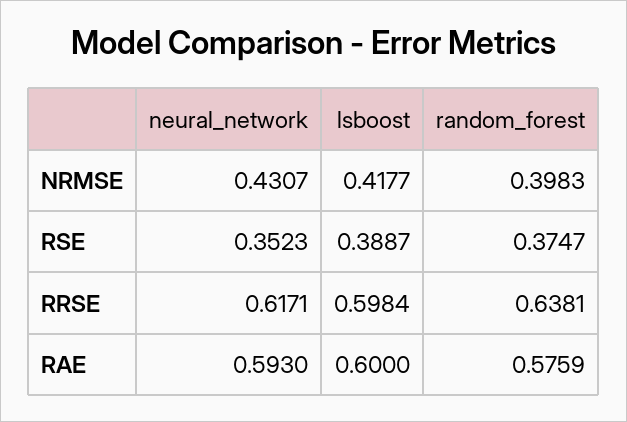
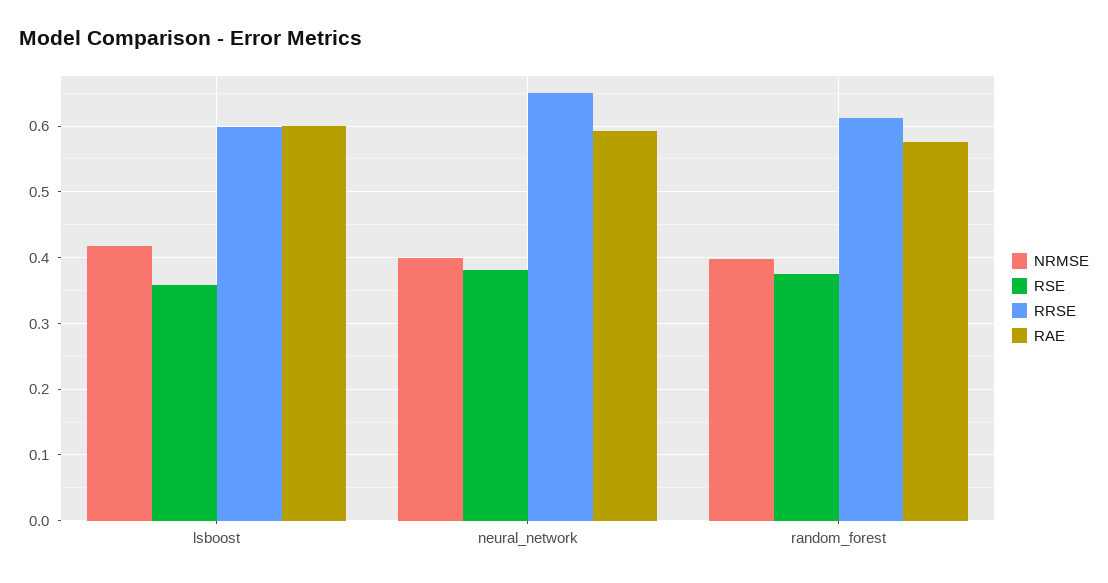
NRMSE, neural_network: 0.4307 -> 0.4
RSE, neural_network: 0.3523 -> 0.38
RSE, lsboost: 0.3887 -> 0.36
RRSE, neural_network: 0.6171 -> 0.65
RRSE, random_forest: 0.6381 -> 0.61

